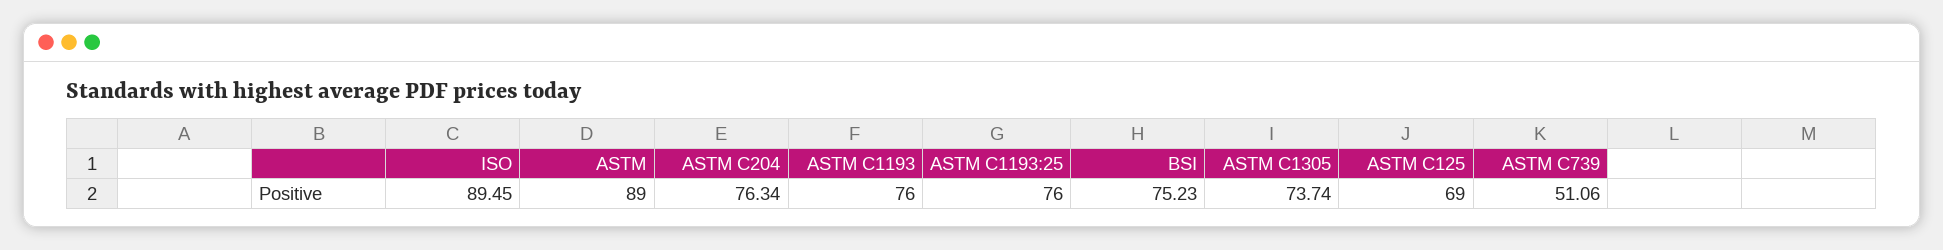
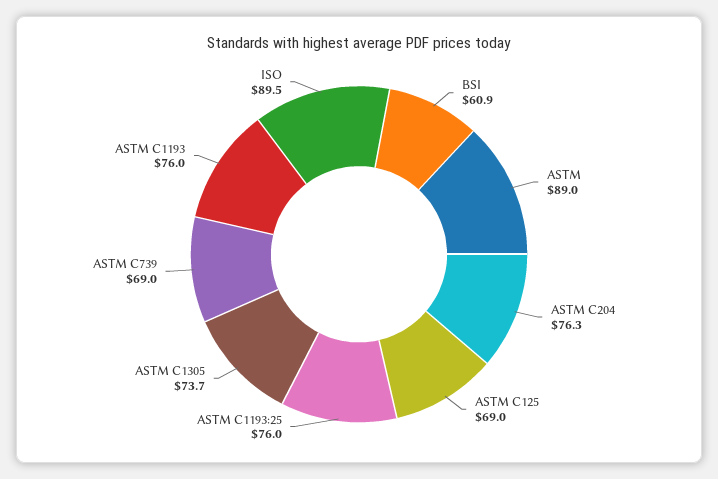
BSI: 75.23 -> 60.9
ASTM C739: 51.06 -> 69

